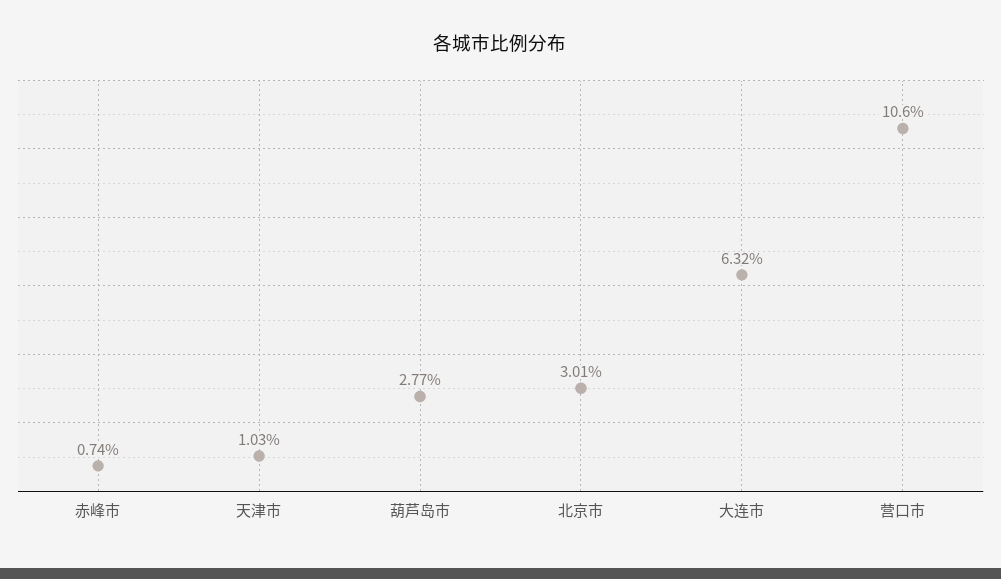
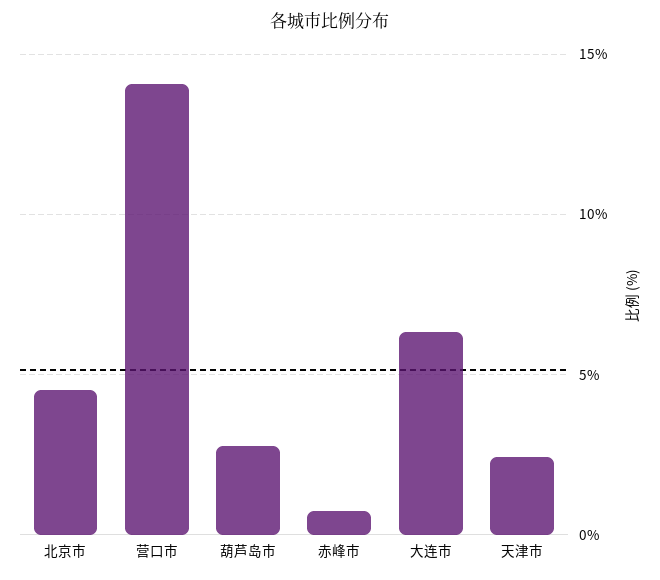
天津市: 1.03 -> 2.5
北京市: 3.01 -> 4.5
营口市: 10.6 -> 14

